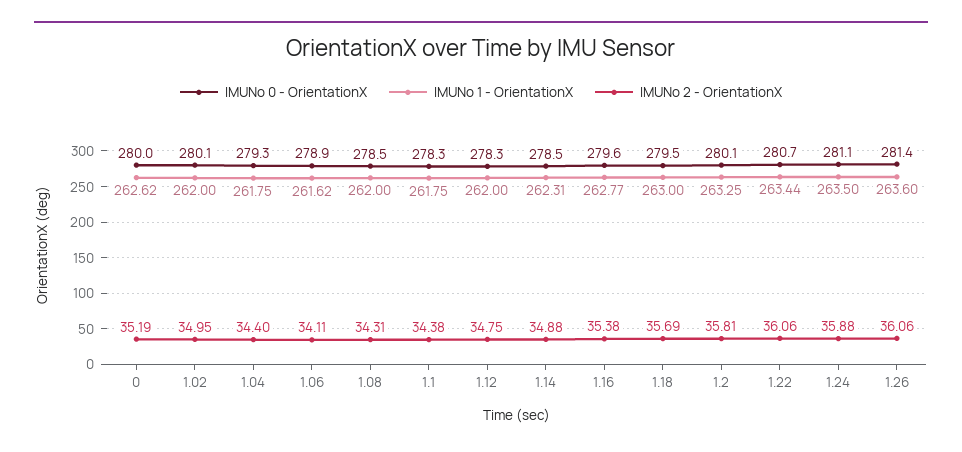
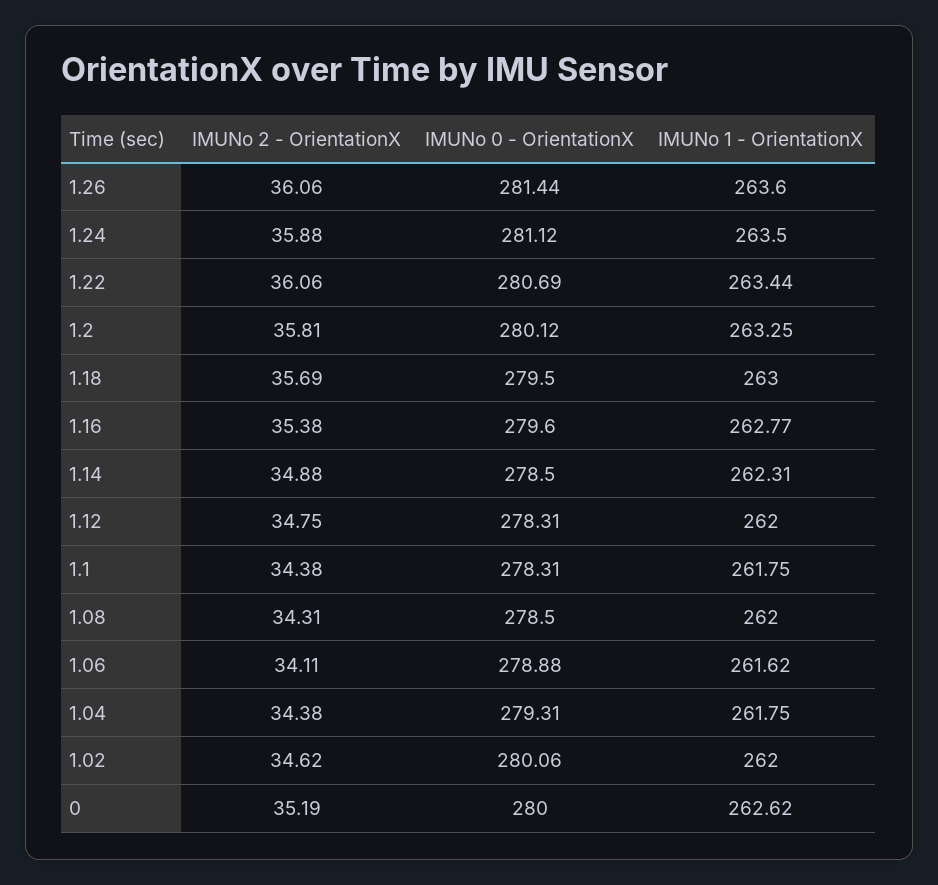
IMUNo 2 - OrientationX, 1.02: 34.95 -> 34.62
IMUNo 2 - OrientationX, 1.04: 34.4 -> 34.38

